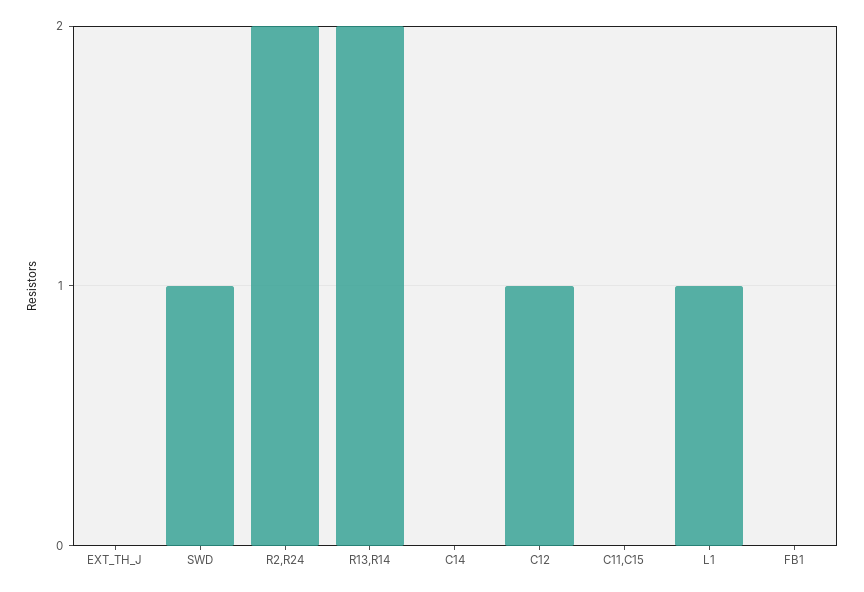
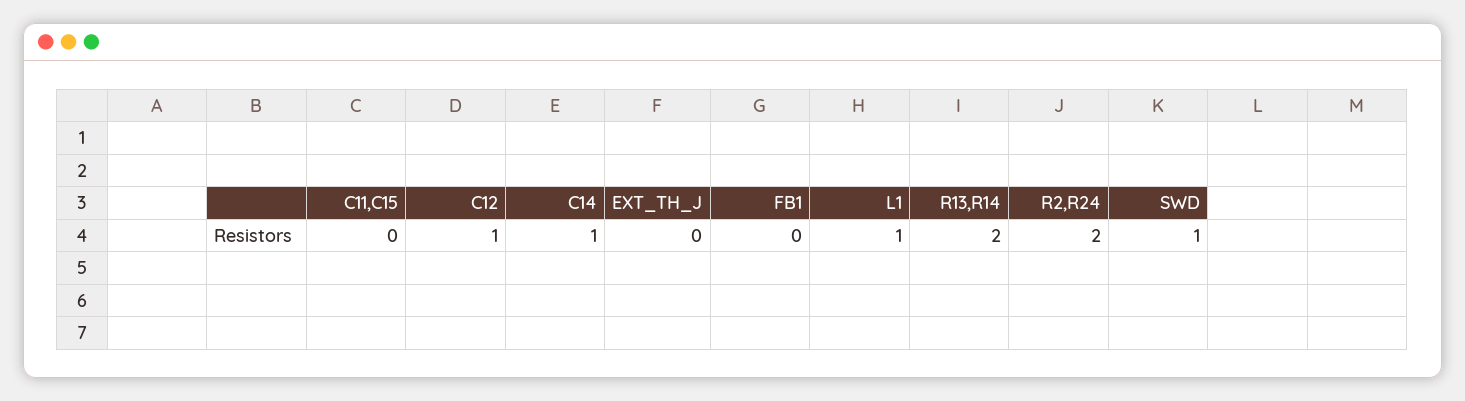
C14: 0 -> 1

